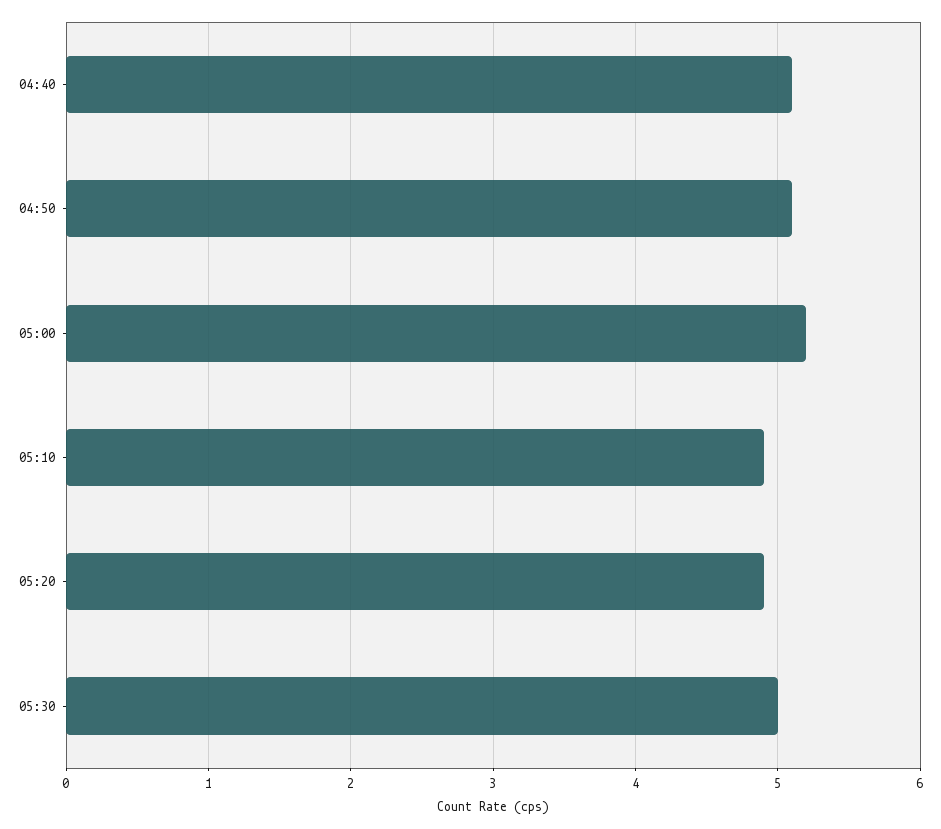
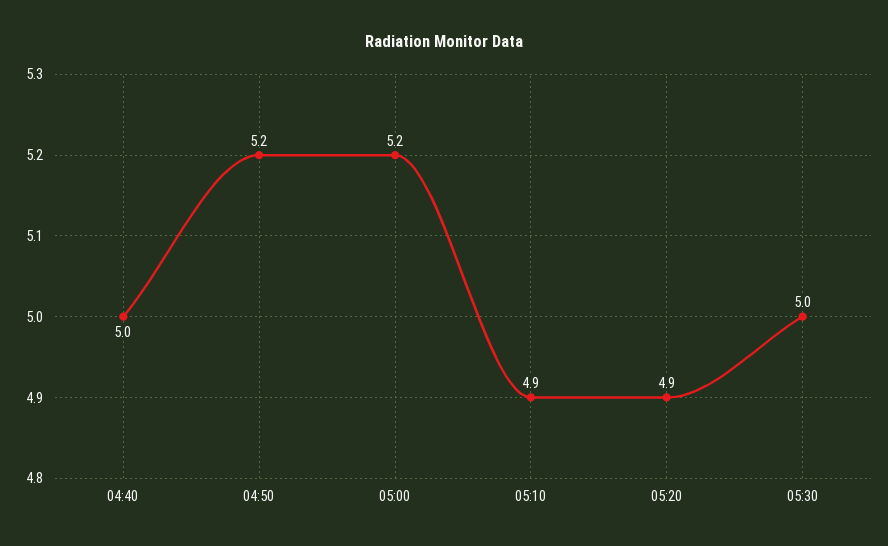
04:40: 5.1 -> 5
04:50: 5.1 -> 5.2

